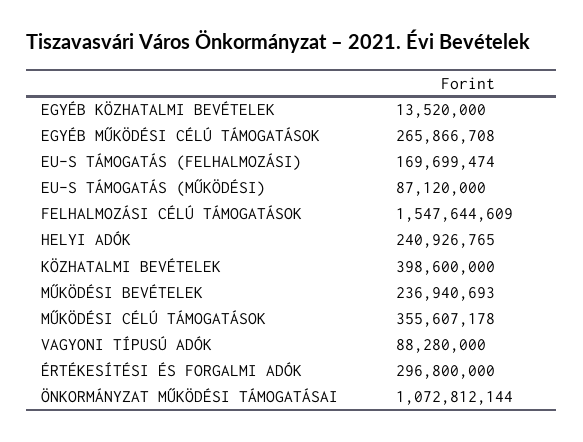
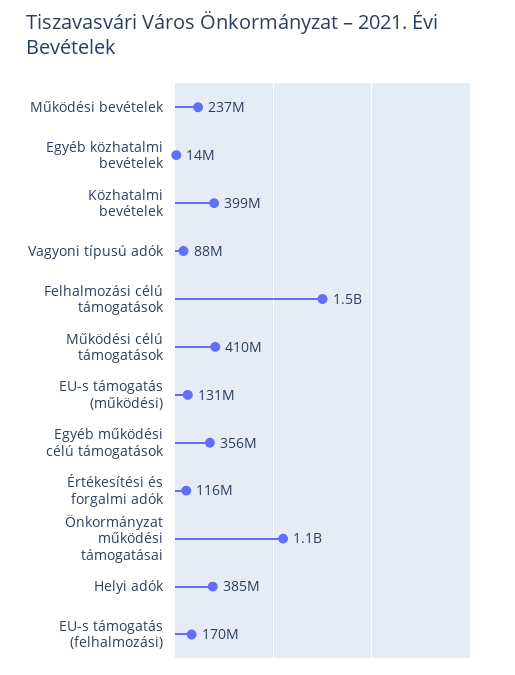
EGYÉB MŰKÖDÉSI CÉLÚ TÁMOGATÁSOK: 265866708 -> 356000000
EU-S TÁMOGATÁS (MŰKÖDÉSI): 87120000 -> 131000000
HELYI ADÓK: 240926765 -> 385000000
MŰKÖDÉSI CÉLÚ TÁMOGATÁSOK: 355607178 -> 410000000
ÉRTÉKESÍTÉSI ÉS FORGALMI ADÓK: 296800000 -> 116000000

